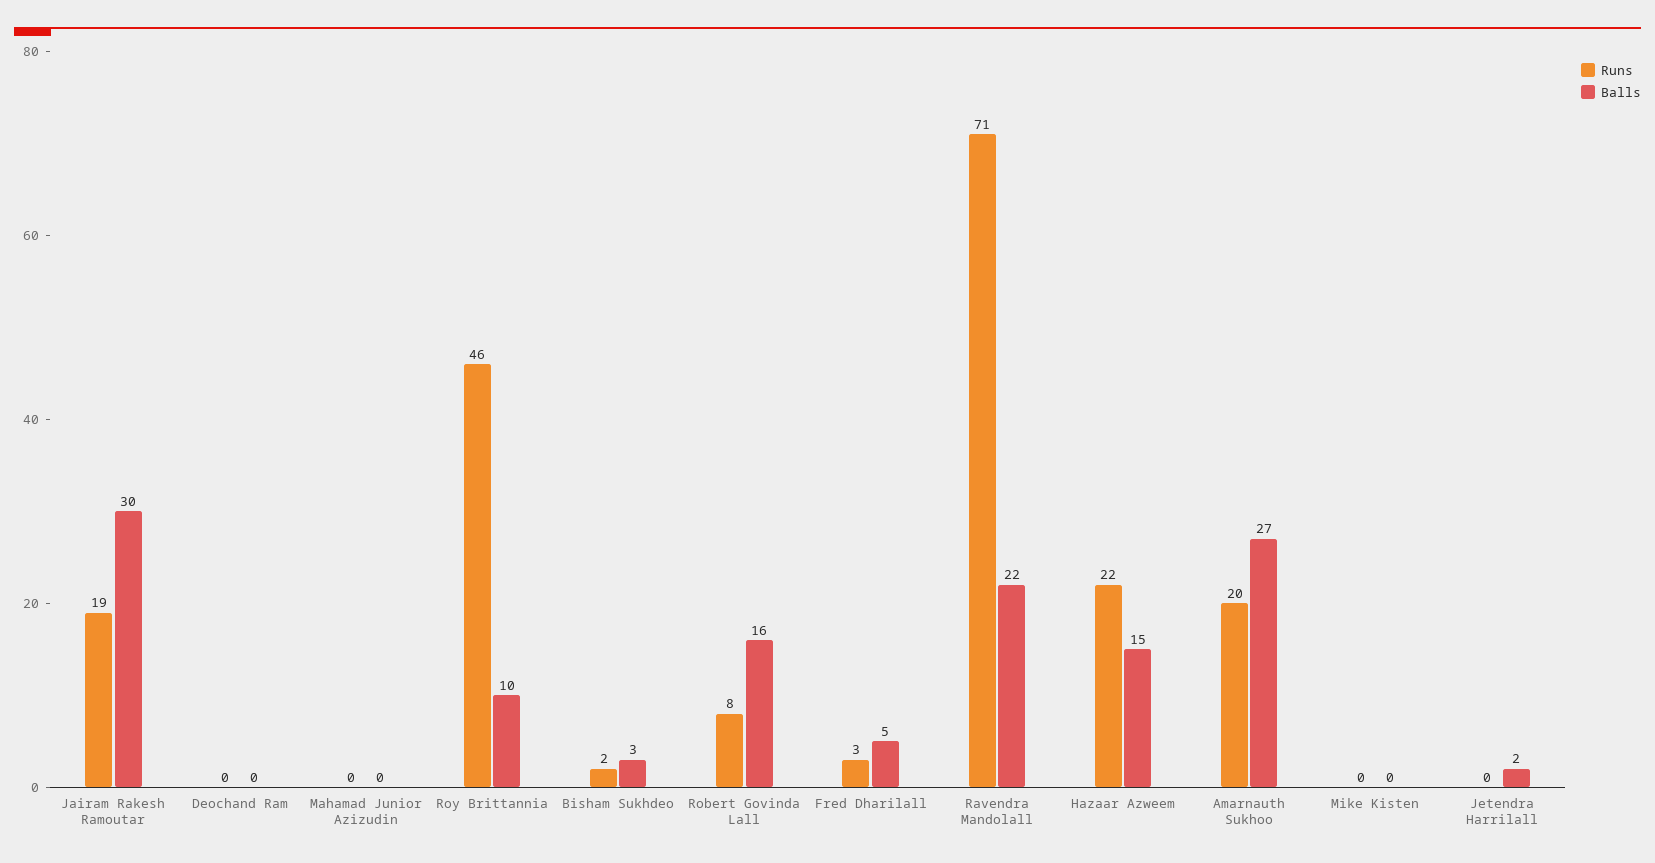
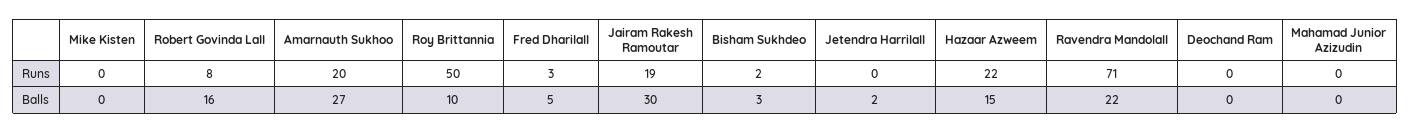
Runs, Roy Brittannia: 46 -> 50

